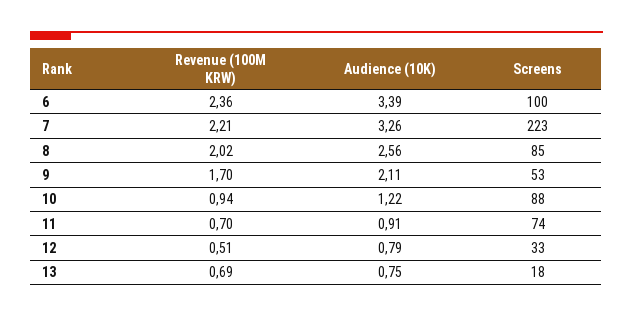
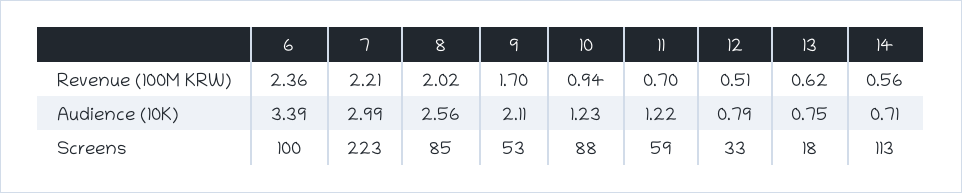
Audience (10K), 7: 3.26 -> 2.99
Audience (10K), 10: 1.22 -> 1.23
Audience (10K), 11: 0.91 -> 1.22
Screens, 11: 74 -> 59
Revenue (100M KRW), 13: 0.69 -> 0.62
Revenue (100M KRW), 14: none -> 0.56
Audience (10K), 14: none -> 0.71
Screens, 14: none -> 113

